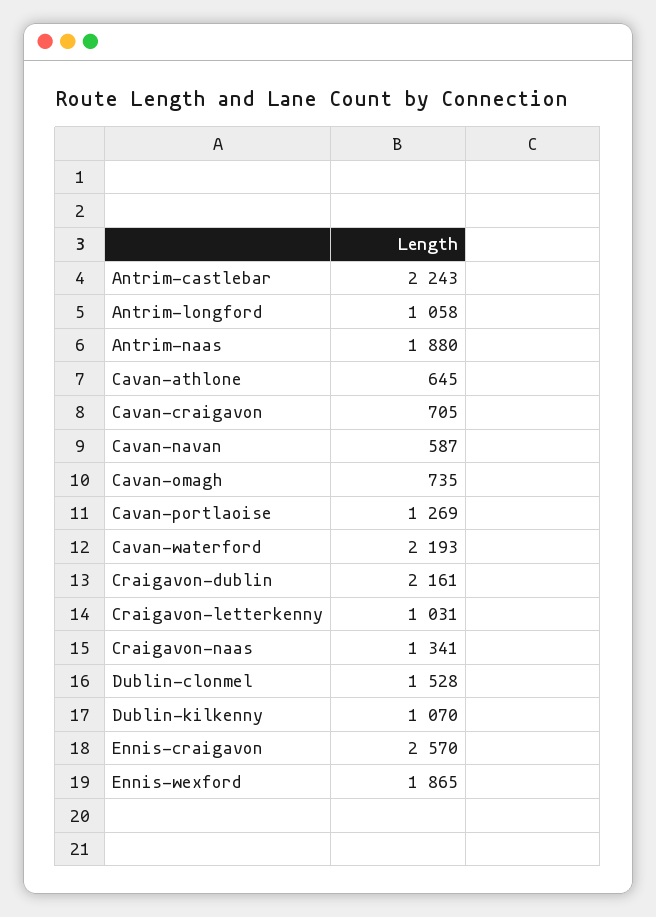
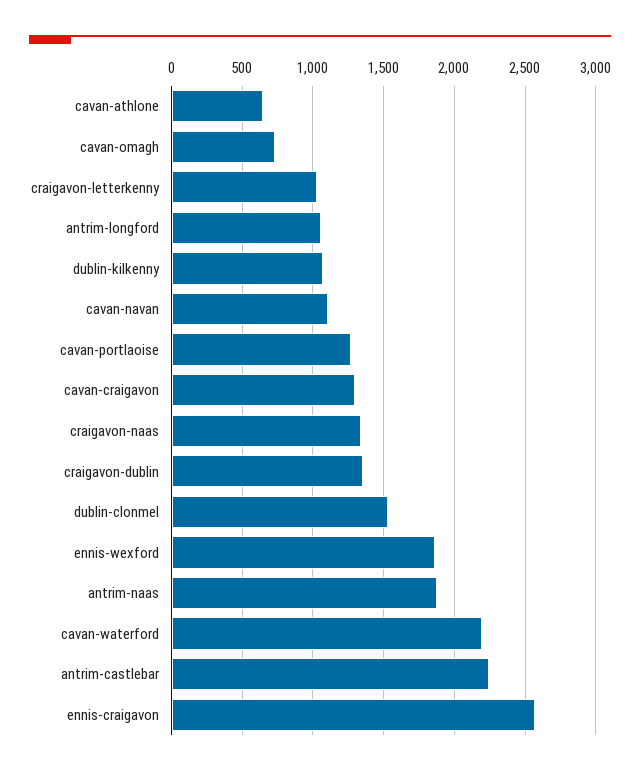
Cavan-craigavon: 705 -> 1300
Cavan-navan: 587 -> 1100
Craigavon-dublin: 2161 -> 1350

